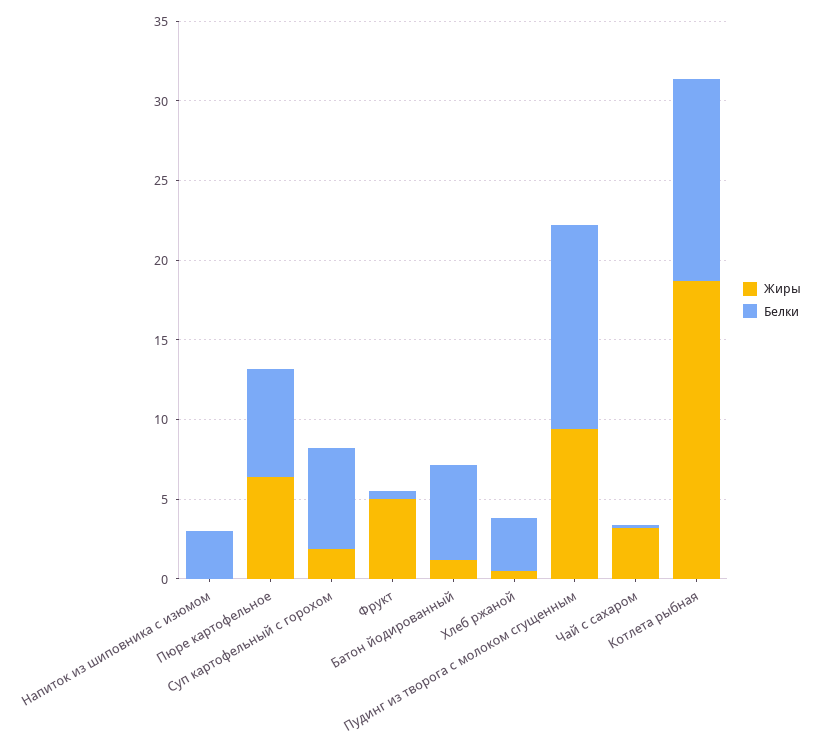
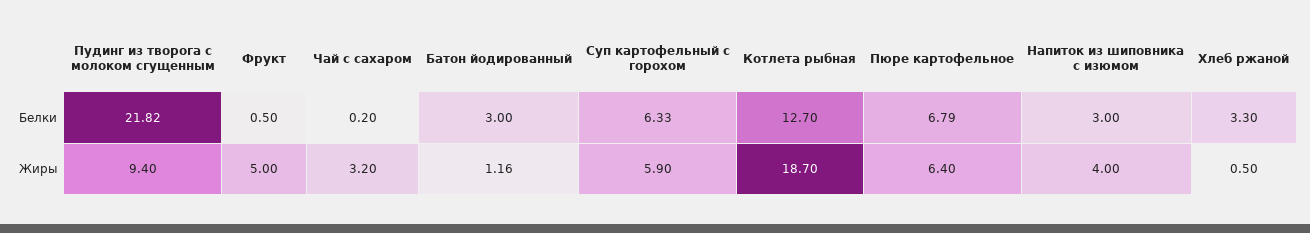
Жиры, Напиток из шиповника с изюмом: 0 -> 4
Жиры, Суп картофельный с горохом: 2 -> 5.9
Белки, Батон йодированный: 6 -> 3
Белки, Пудинг из творога с молоком сгущенным: 13 -> 21.82

